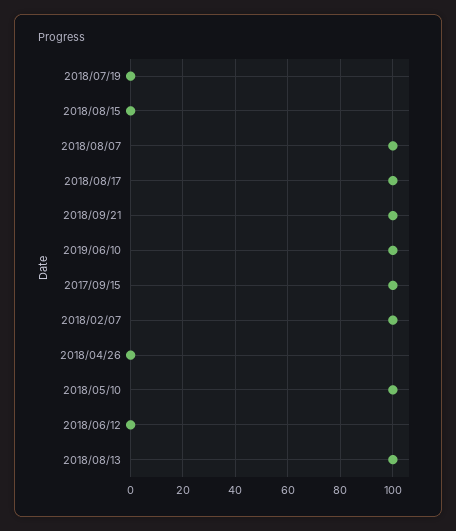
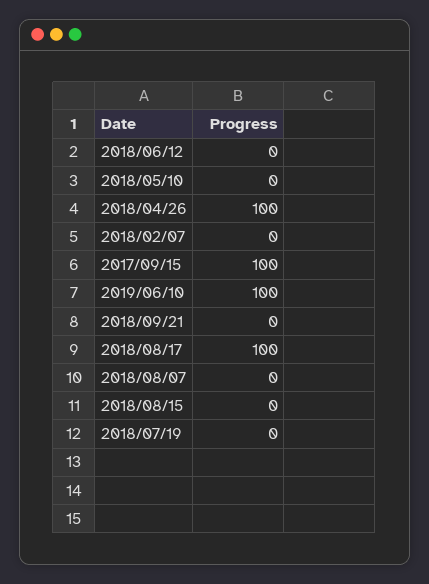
2018/08/07: 100 -> 0
2018/09/21: 100 -> 0
2018/02/07: 100 -> 0
2018/04/26: 0 -> 100
2018/05/10: 100 -> 0
2018/08/13: 100 -> none

